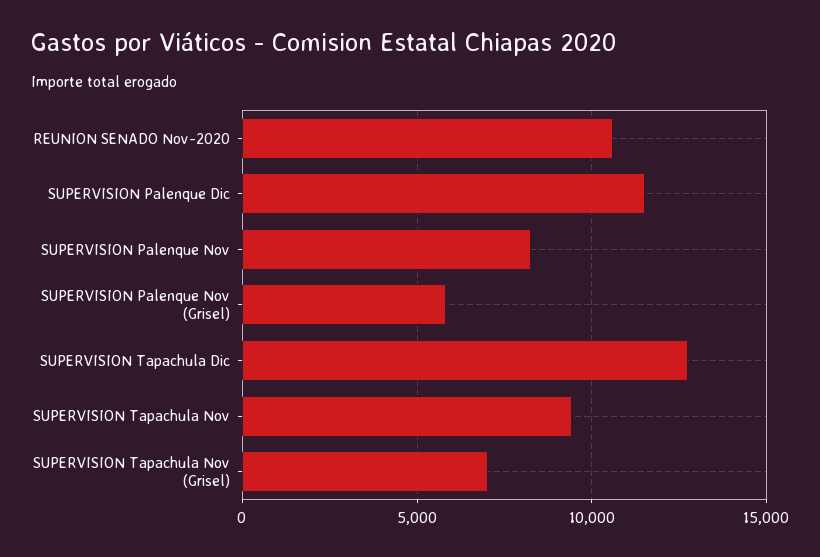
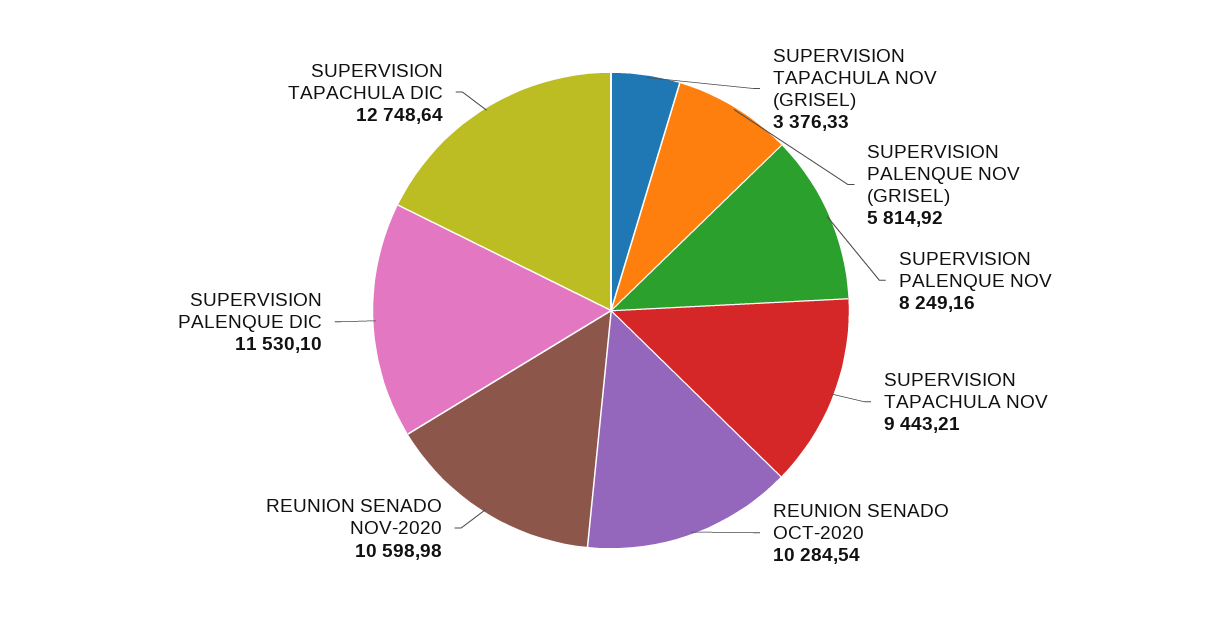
SUPERVISION Tapachula Nov (Grisel): 7000 -> 3376.33
REUNION SENADO OCT-2020: none -> 10284.54

